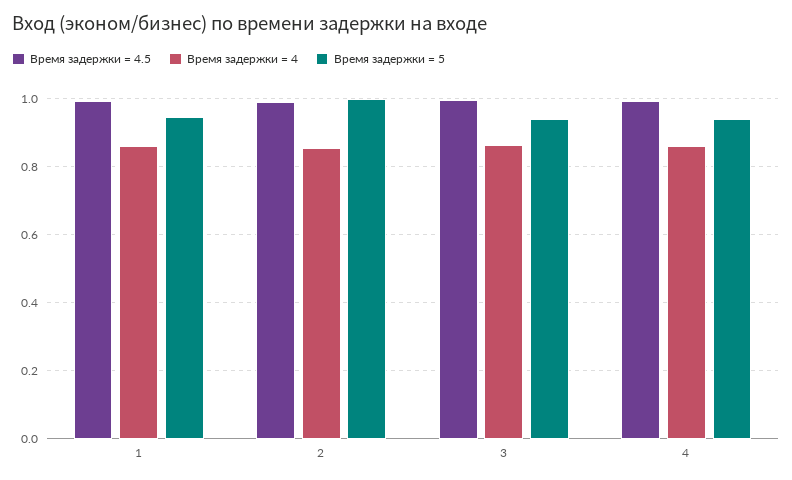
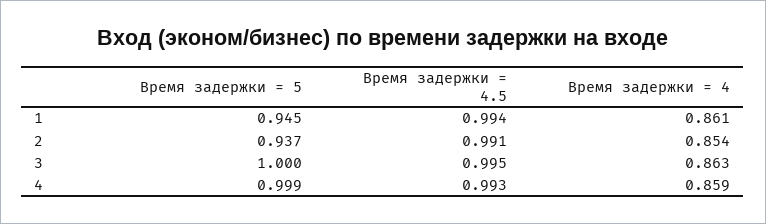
Время задержки = 5, 2: 1 -> 0.937
Время задержки = 5, 3: 0.94 -> 1
Время задержки = 5, 4: 0.94 -> 0.999

